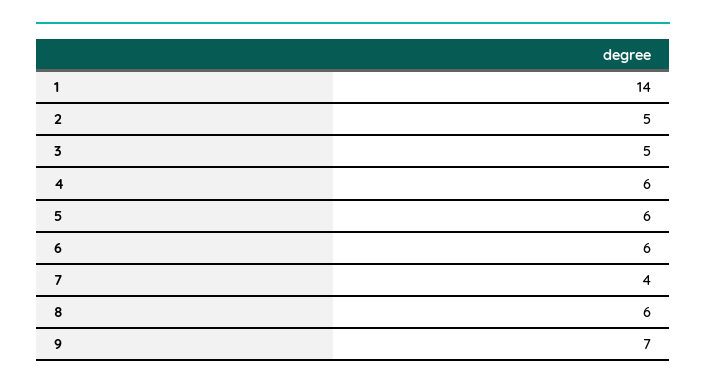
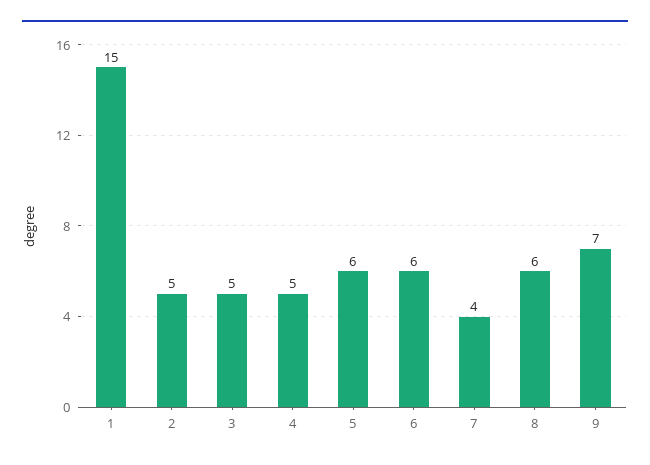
1: 14 -> 15
4: 6 -> 5

